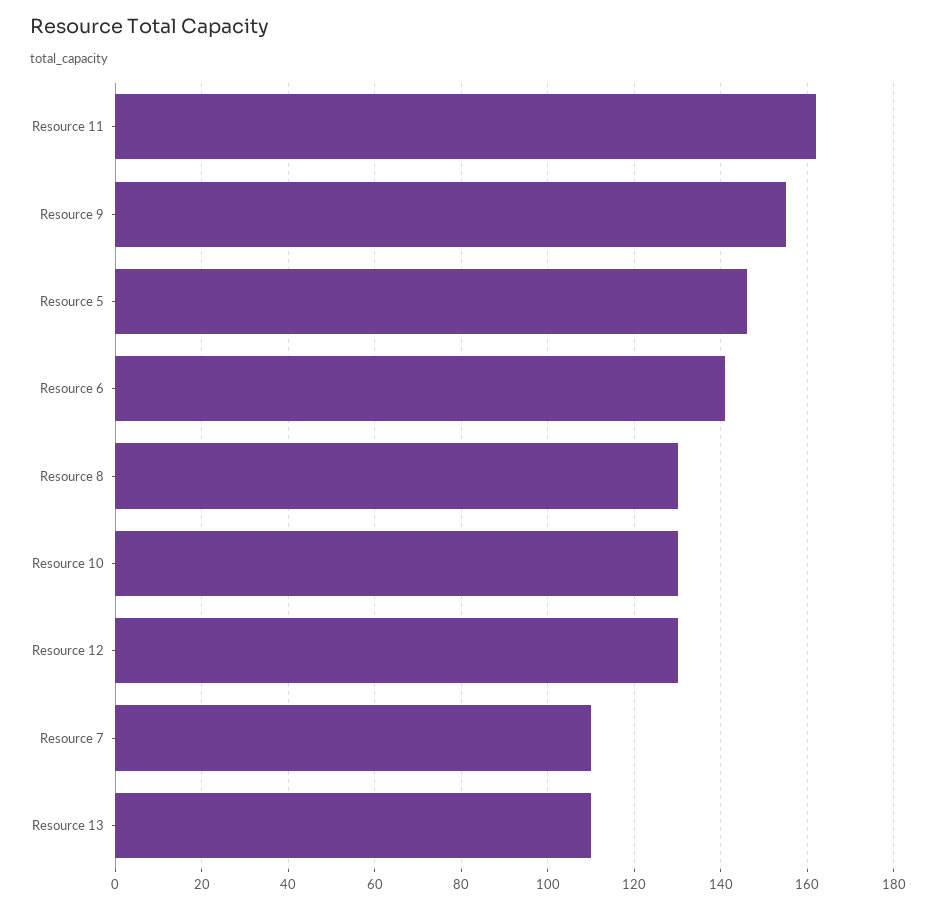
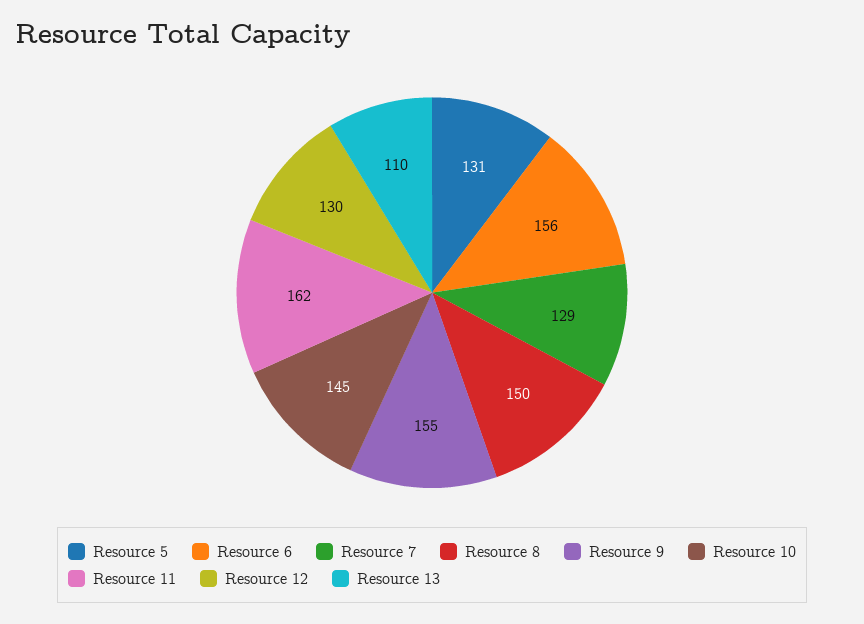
Resource 5: 145 -> 131
Resource 6: 140 -> 156
Resource 8: 130 -> 150
Resource 10: 130 -> 145
Resource 7: 110 -> 129

